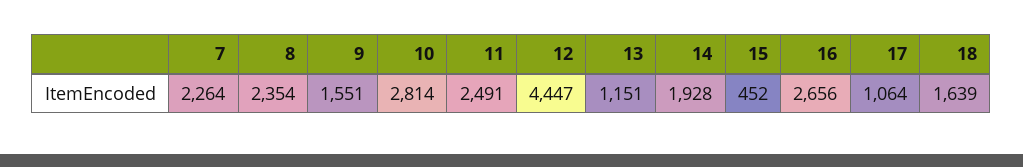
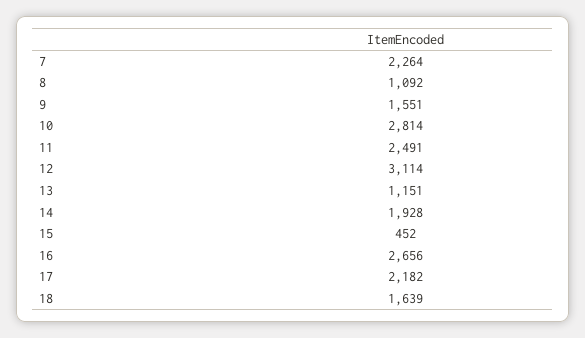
8: 2354 -> 1092
12: 4447 -> 3114
17: 1064 -> 2182

